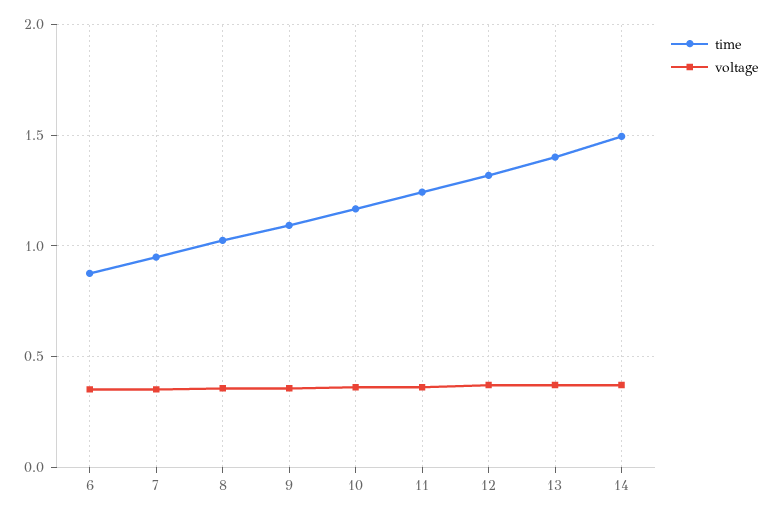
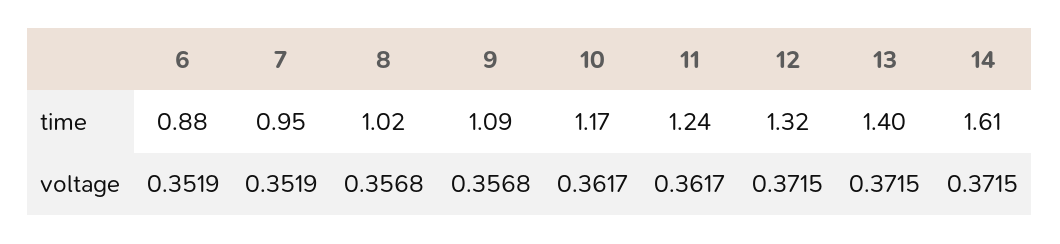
time, 14: 1.5 -> 1.61

